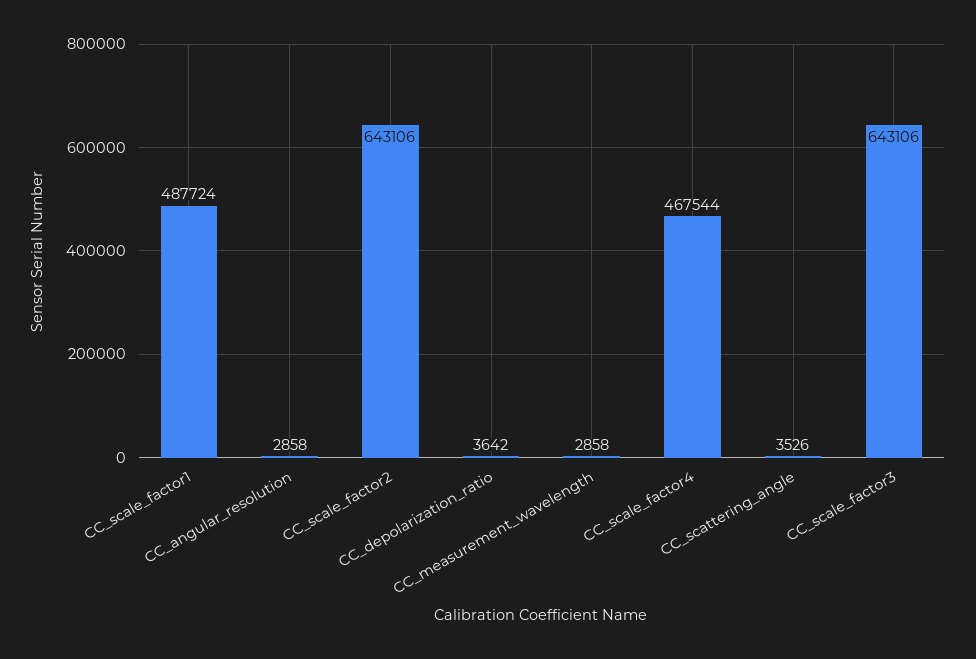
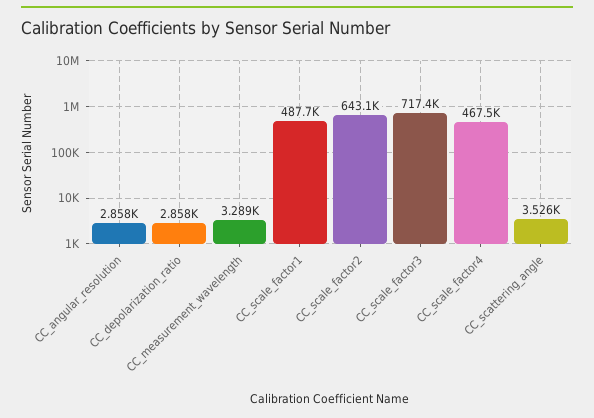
CC_depolarization_ratio: 3642 -> 2858
CC_measurement_wavelength: 2858 -> 3289
CC_scale_factor3: 643106 -> 717400

